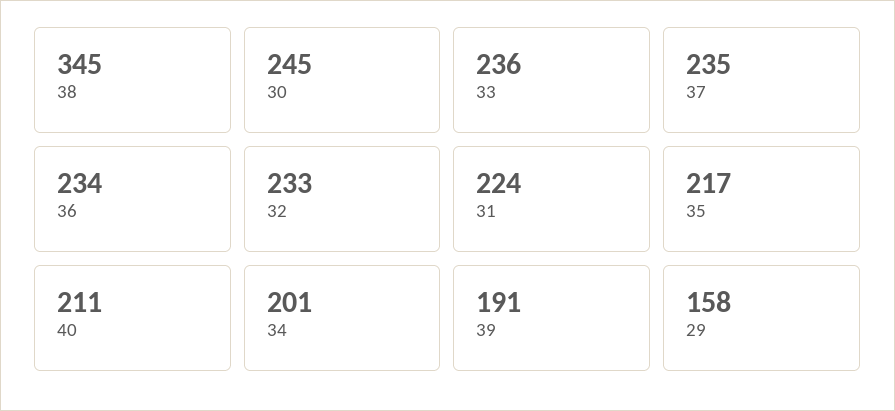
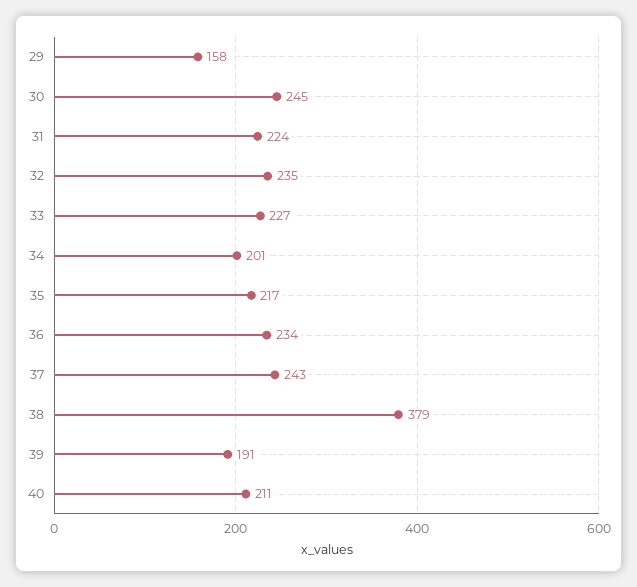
38: 345 -> 379
33: 236 -> 227
37: 235 -> 243
32: 233 -> 235

